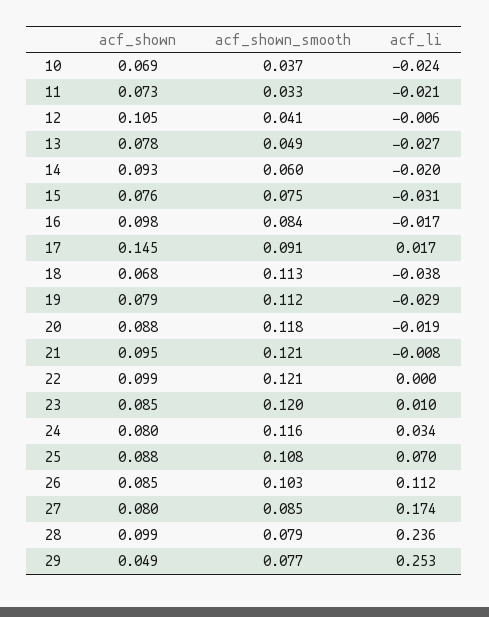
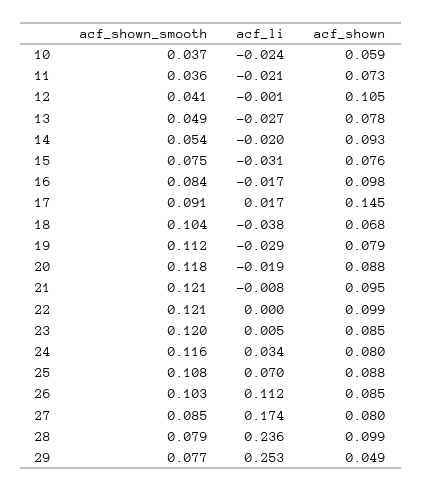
acf_shown, 10: 0.069 -> 0.059
acf_shown_smooth, 11: 0.033 -> 0.036
acf_li, 12: -0.006 -> -0.001
acf_shown_smooth, 14: 0.06 -> 0.054
acf_shown_smooth, 18: 0.113 -> 0.104
acf_li, 23: 0.01 -> 0.005

